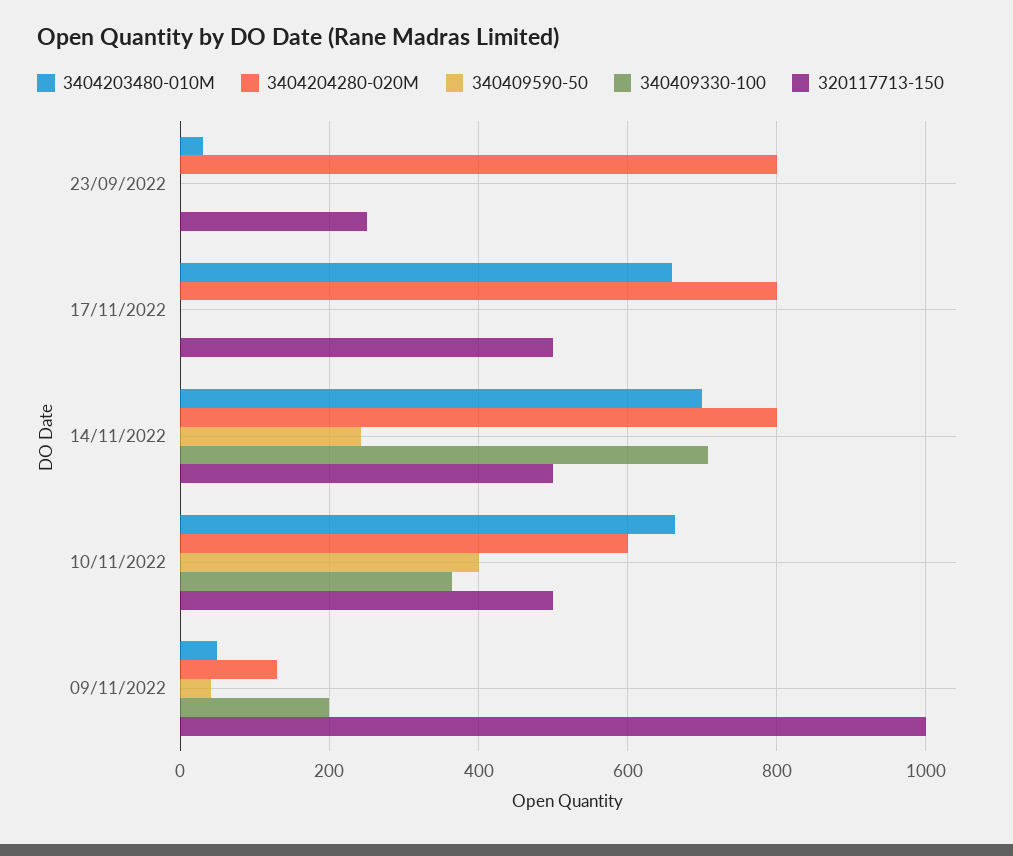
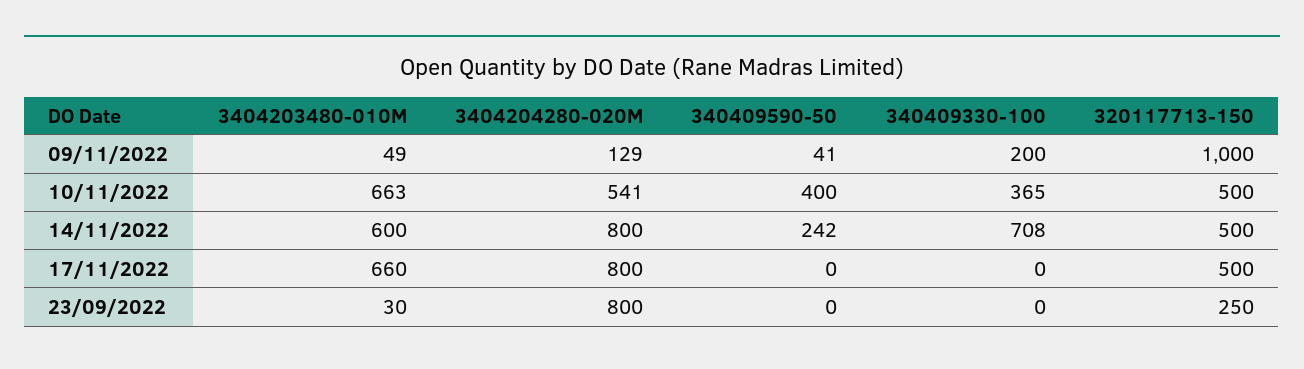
3404203480-010M, 14/11/2022: 700 -> 600
3404204280-020M, 10/11/2022: 600 -> 541

